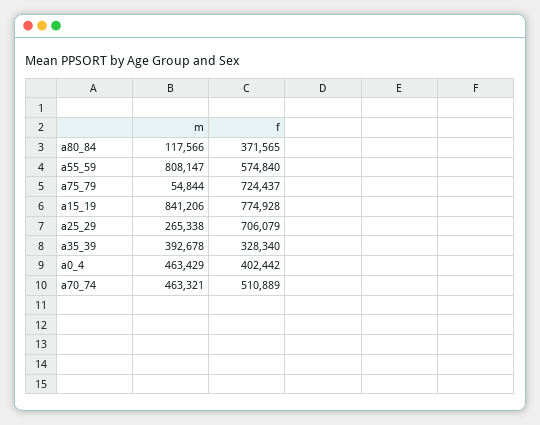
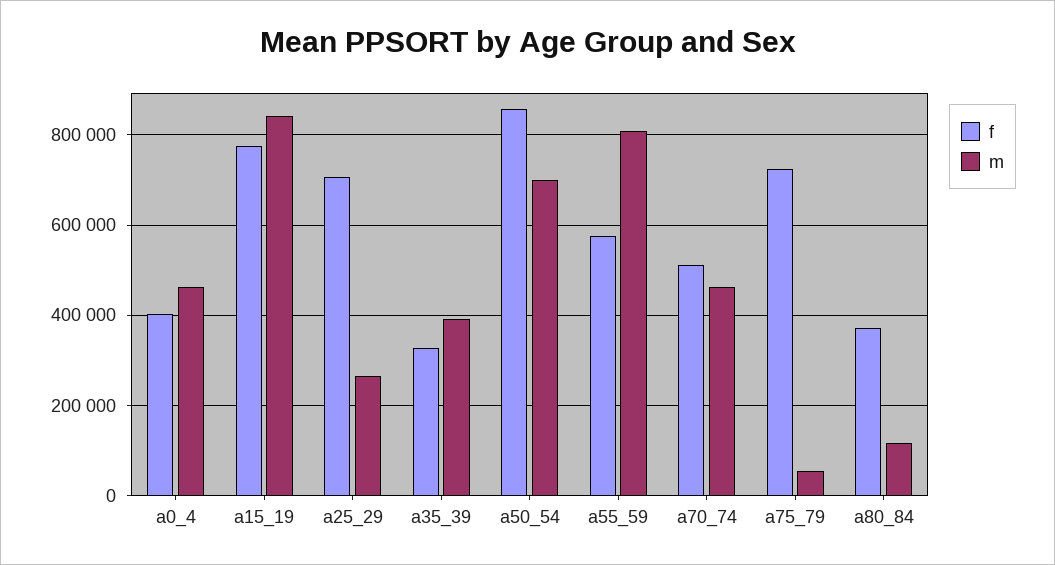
f, a50_54: none -> 860000
m, a50_54: none -> 700000

